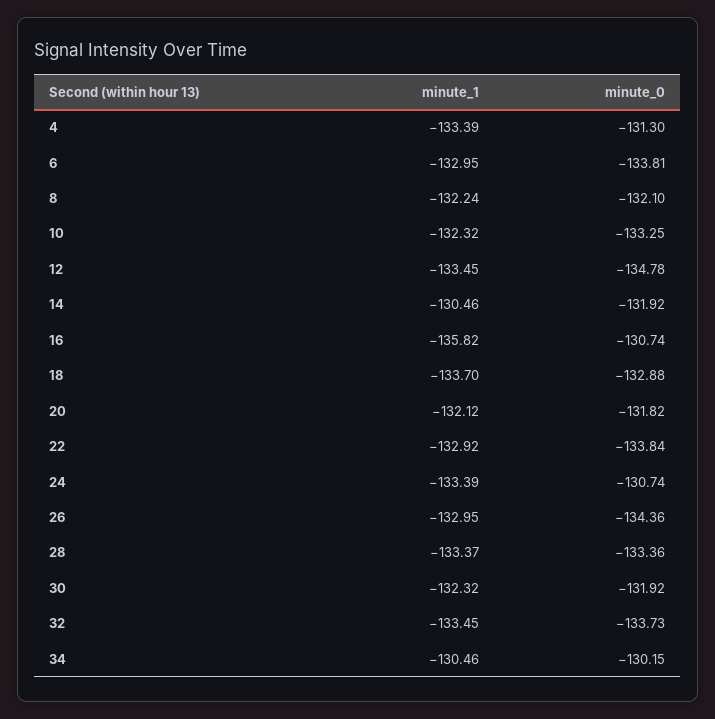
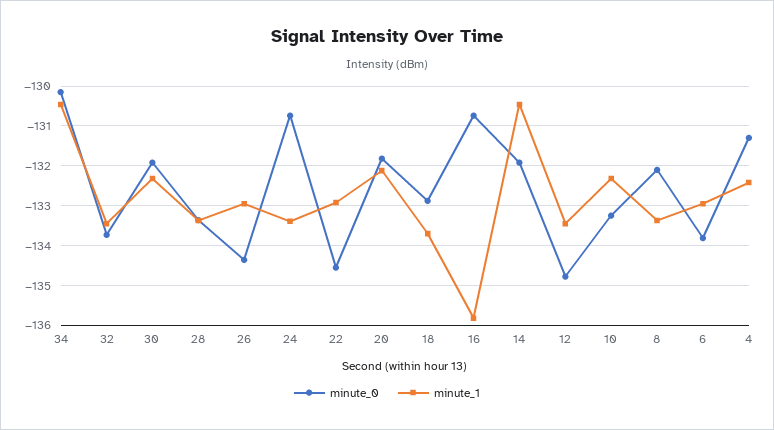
minute_1, 4: -133.39 -> -132.4
minute_1, 8: -132.24 -> -133.4
minute_0, 22: -133.84 -> -134.6

